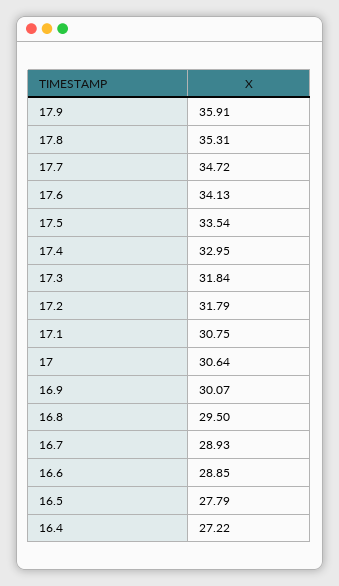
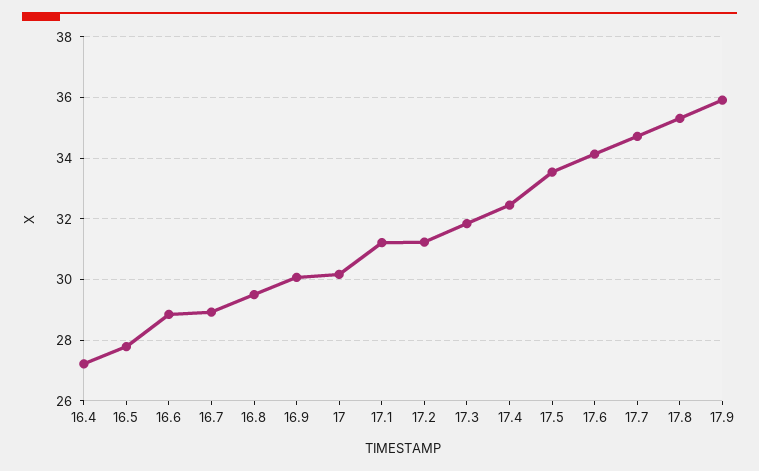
17.4: 32.95 -> 32.4
17.2: 31.79 -> 31.2
17.1: 30.75 -> 31.2
17: 30.64 -> 30.2

